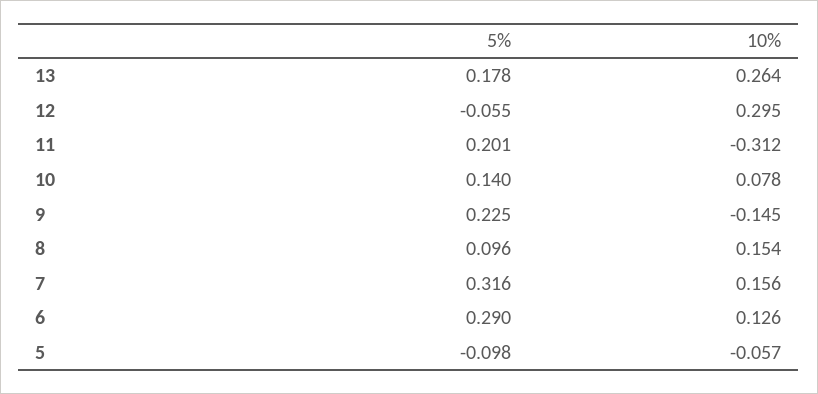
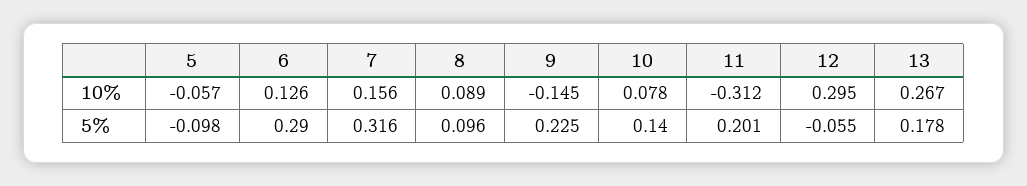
10%, 13: 0.264 -> 0.267
10%, 8: 0.154 -> 0.089

